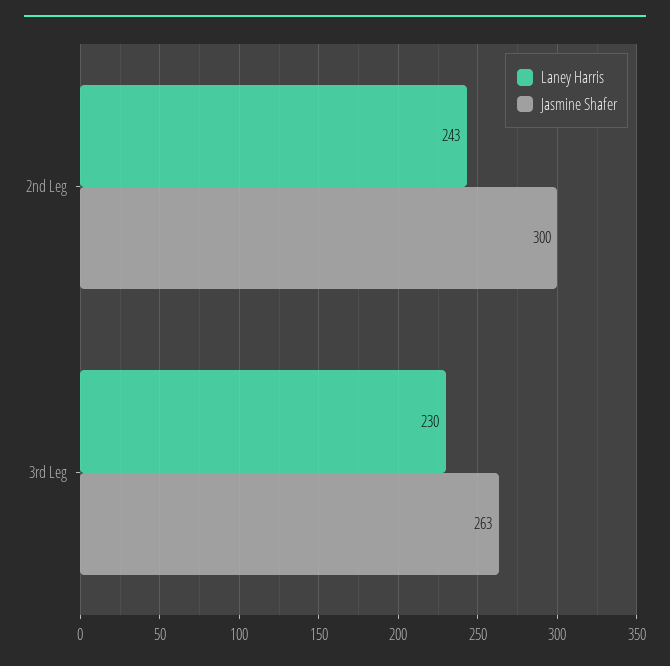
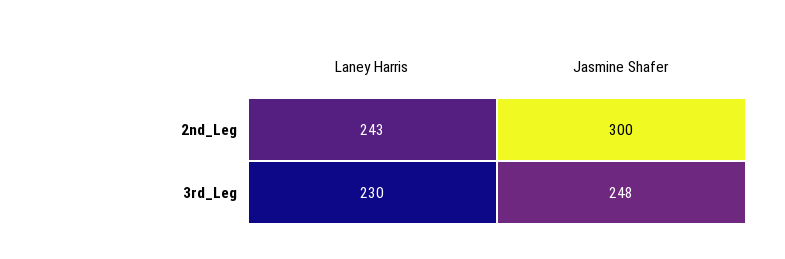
Jasmine Shafer, 3rd Leg: 263 -> 248

